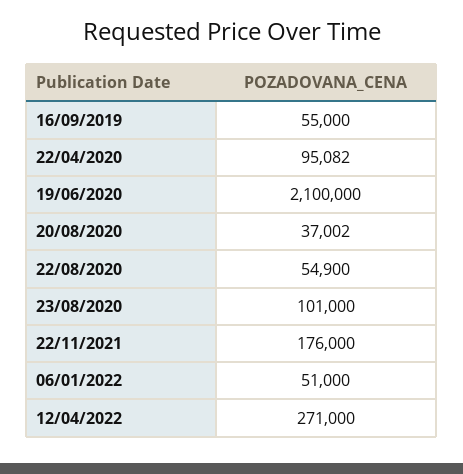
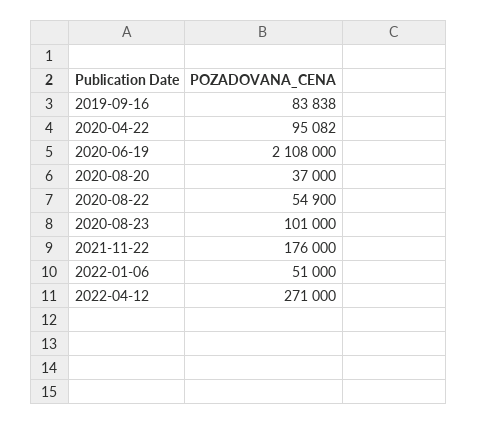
16/09/2019: 55000 -> 83838
19/06/2020: 2100000 -> 2108000
20/08/2020: 37002 -> 37000

